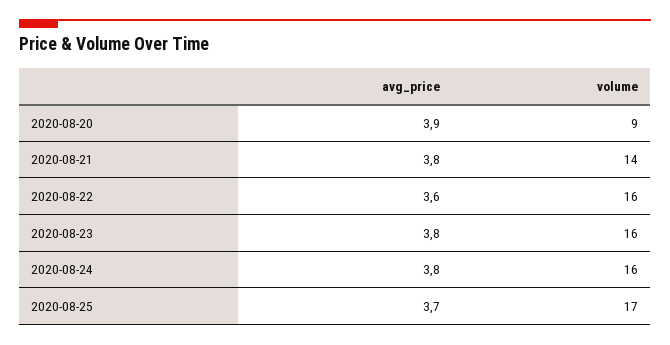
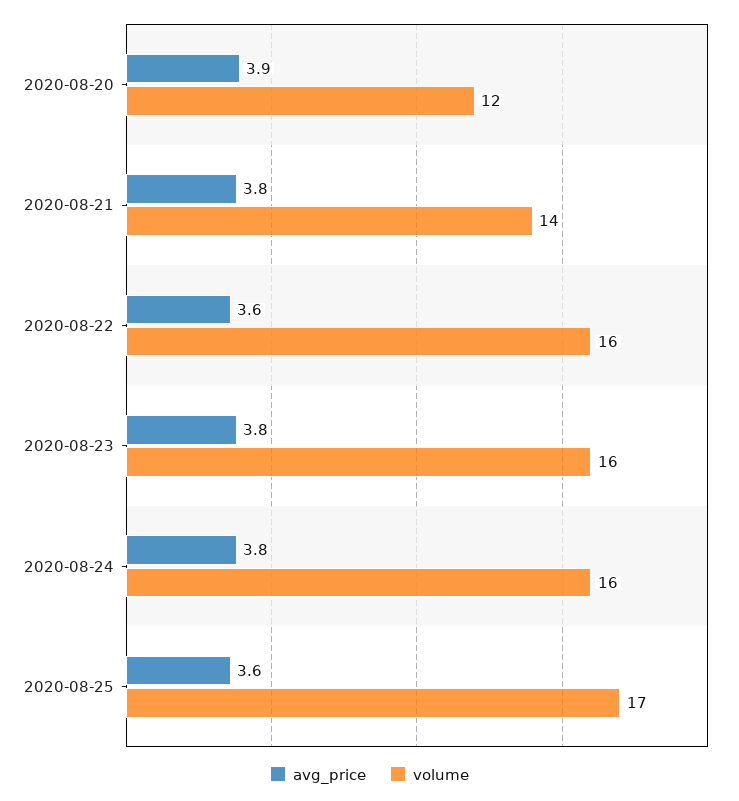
volume, 2020-08-20: 9 -> 12
avg_price, 2020-08-25: 3.7 -> 3.6

